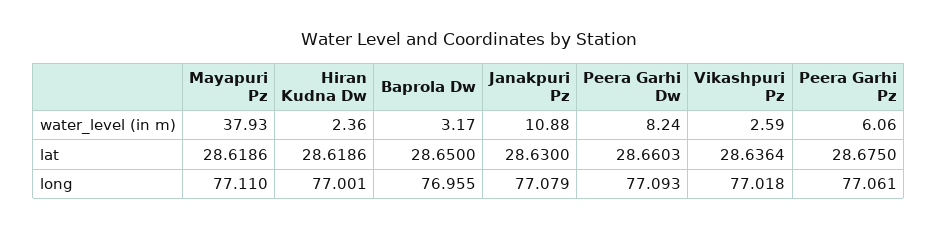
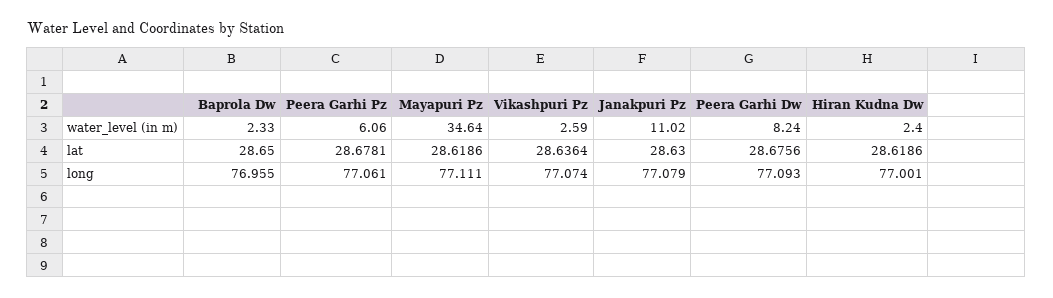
Mayapuri Pz, water_level (in m): 37.93 -> 34.64
Hiran Kudna Dw, water_level (in m): 2.36 -> 2.4
Baprola Dw, water_level (in m): 3.17 -> 2.33
Janakpuri Pz, water_level (in m): 10.88 -> 11.02
Peera Garhi Dw, lat: 28.6603 -> 28.6756
Peera Garhi Pz, lat: 28.675 -> 28.6781
Mayapuri Pz, long: 77.11 -> 77.111
Vikashpuri Pz, long: 77.018 -> 77.074

